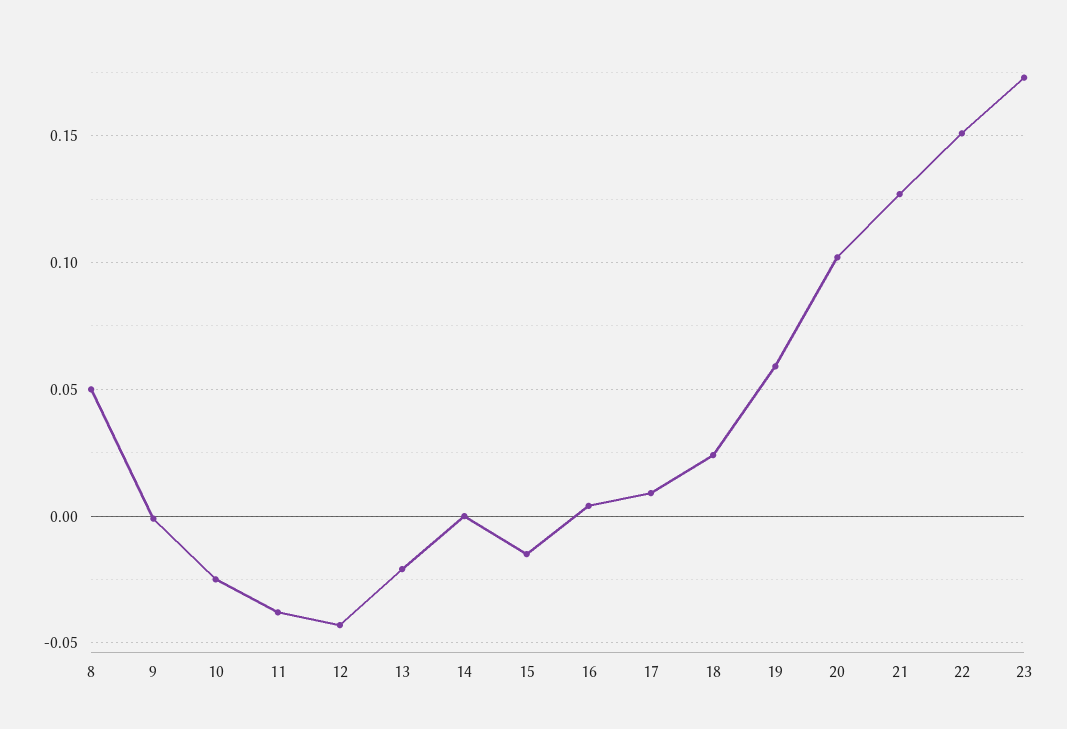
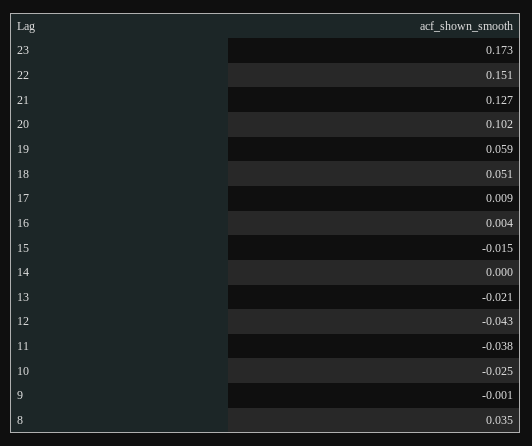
8: 0.05 -> 0.035
18: 0.025 -> 0.051

